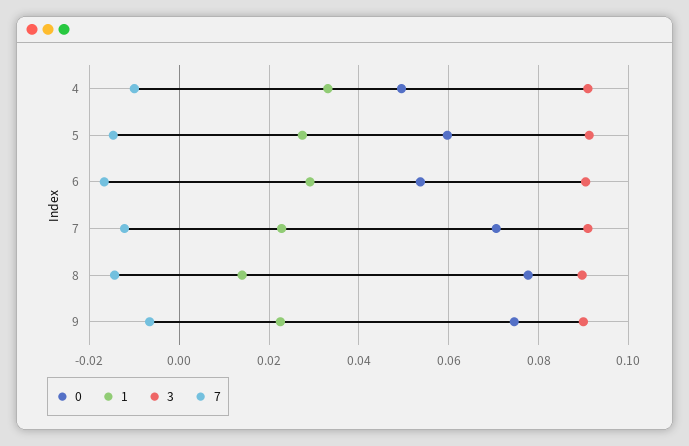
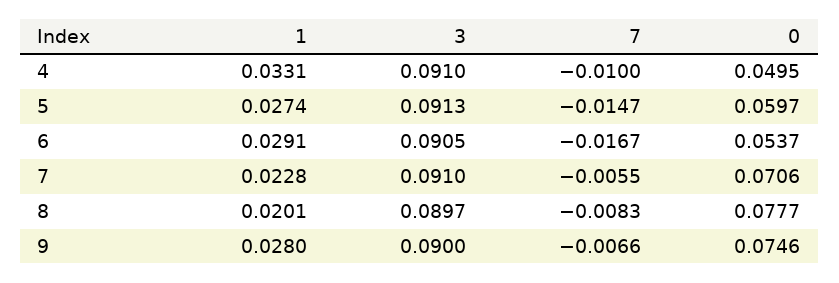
7, 7: -0.012 -> -0.0055
1, 8: 0.014 -> 0.0201
7, 8: -0.014 -> -0.0083
1, 9: 0.022 -> 0.028

